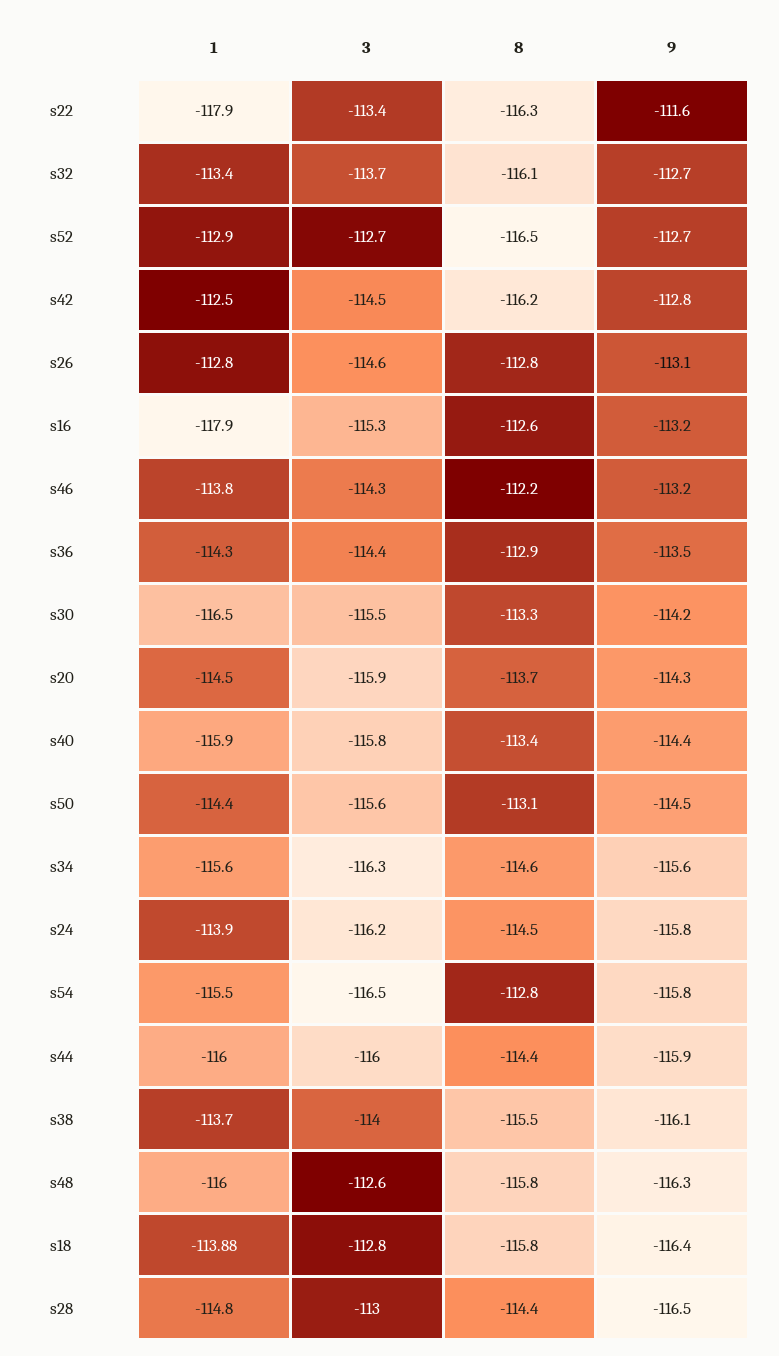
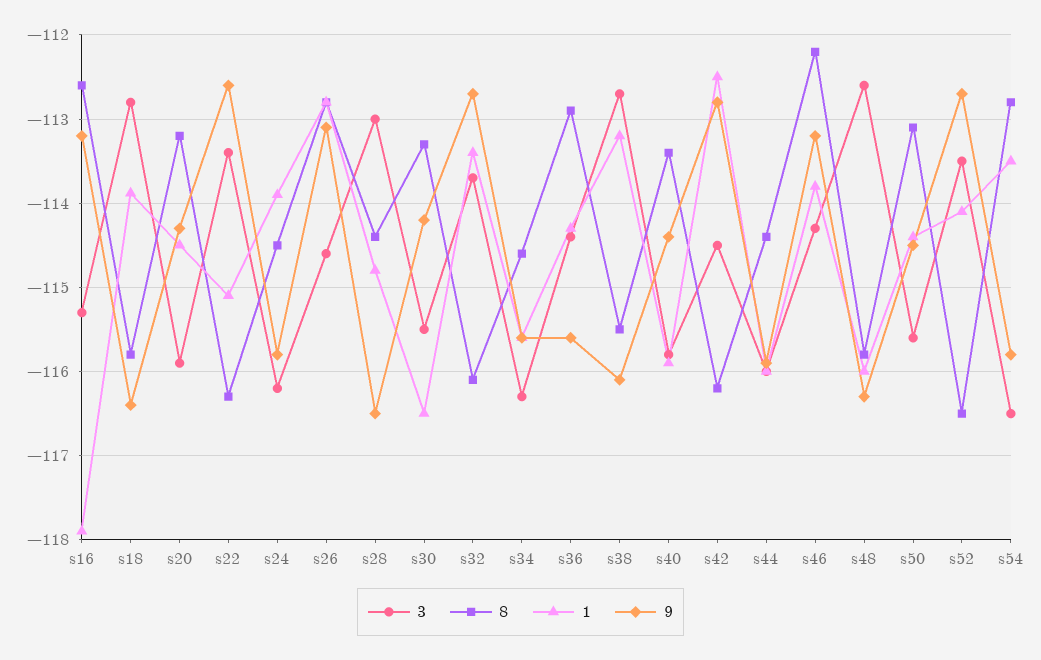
1, s22: -117.9 -> -115.1
9, s22: -111.6 -> -112.6
1, s52: -112.9 -> -114.1
3, s52: -112.7 -> -113.5
9, s36: -113.5 -> -115.6
8, s20: -113.7 -> -113.2
1, s54: -115.5 -> -113.5
1, s38: -113.7 -> -113.2
3, s38: -114 -> -112.7

